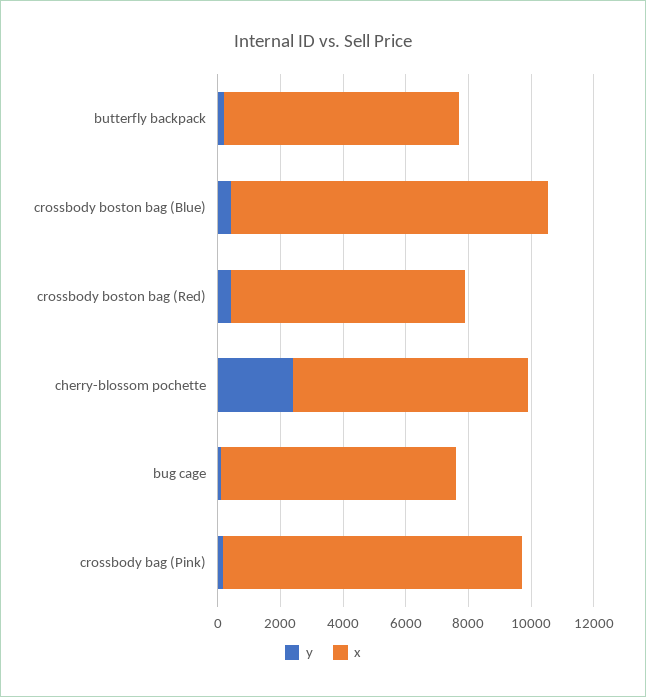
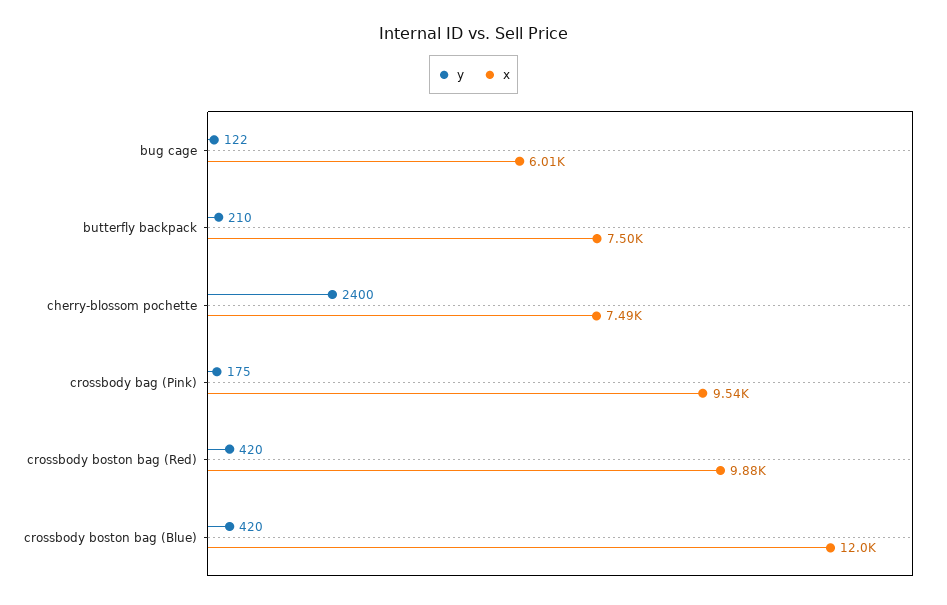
x, crossbody boston bag (Blue): 10000 -> 12000
x, crossbody boston bag (Red): 7500 -> 9880
x, bug cage: 7500 -> 6010

